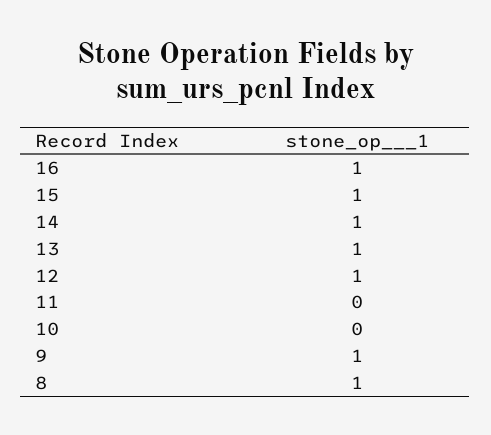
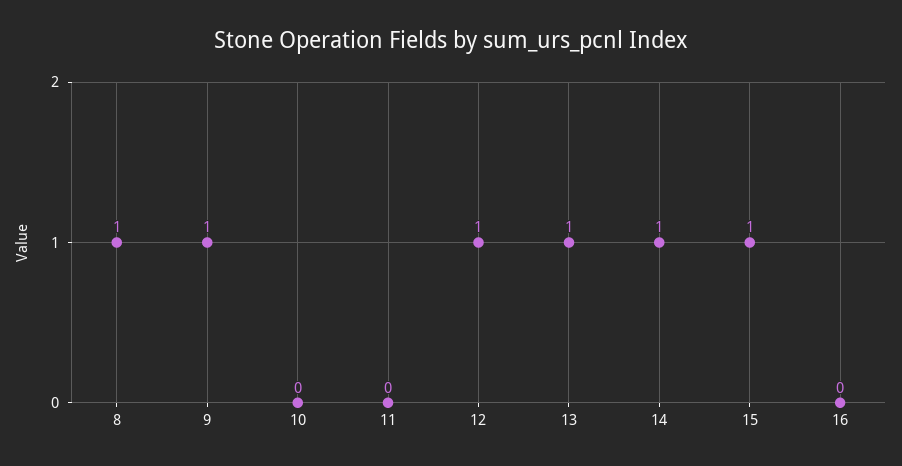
16: 1 -> 0

